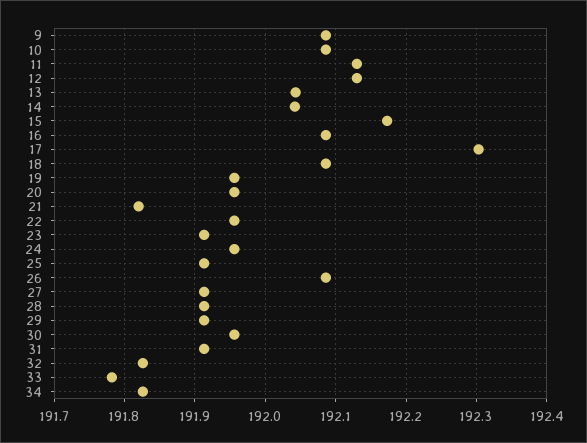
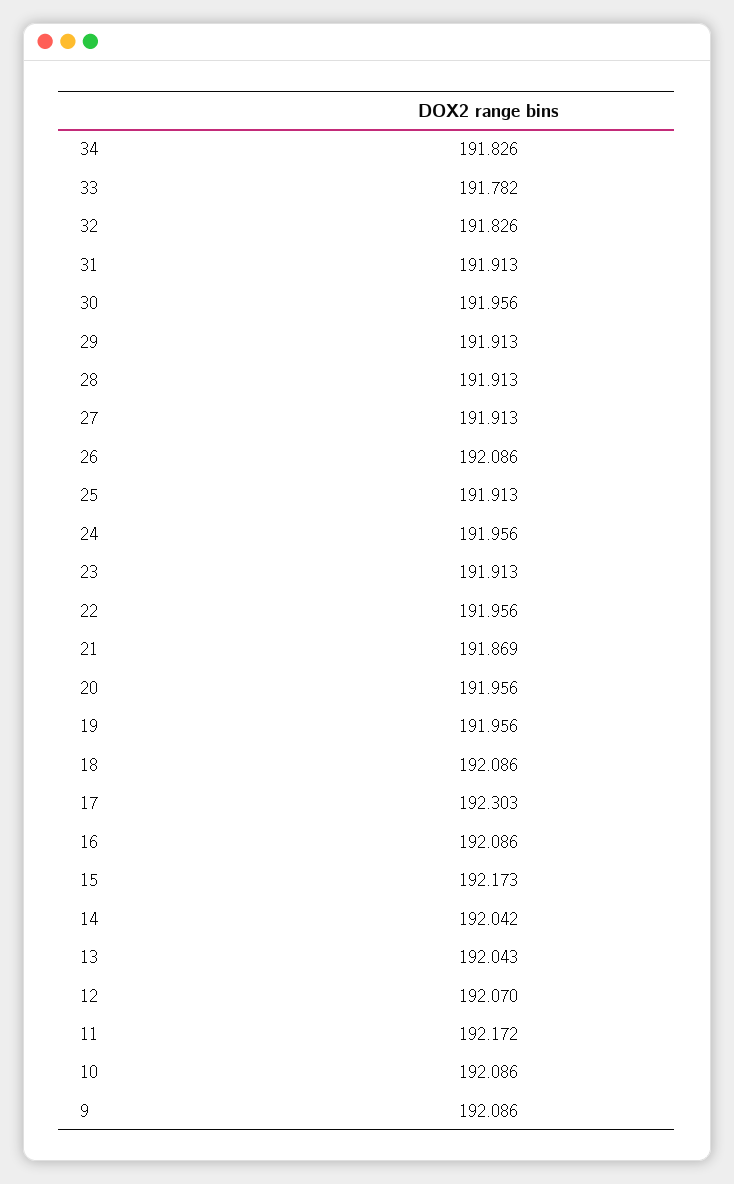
11: 192.13 -> 192.172
12: 192.13 -> 192.07
21: 191.82 -> 191.869

